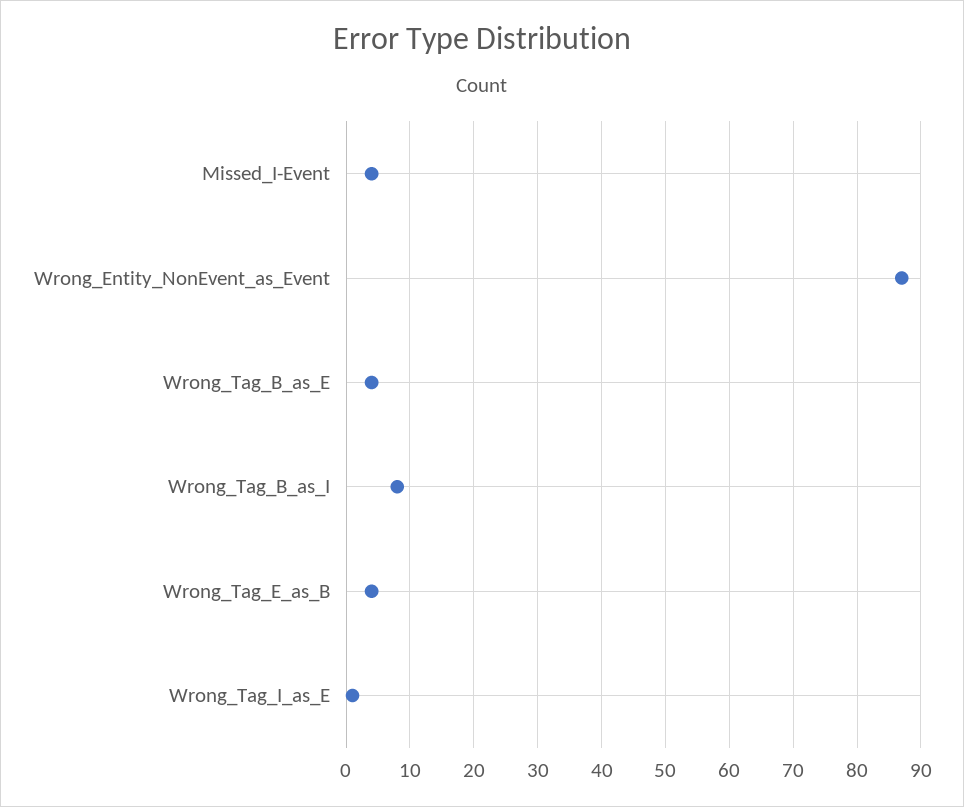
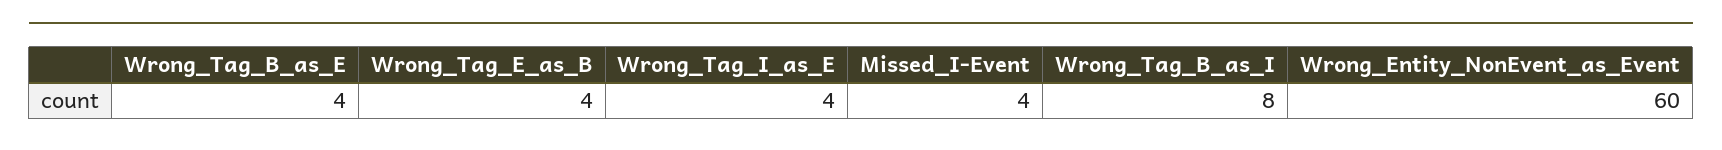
Wrong_Entity_NonEvent_as_Event: 87 -> 60
Wrong_Tag_I_as_E: 1 -> 4

